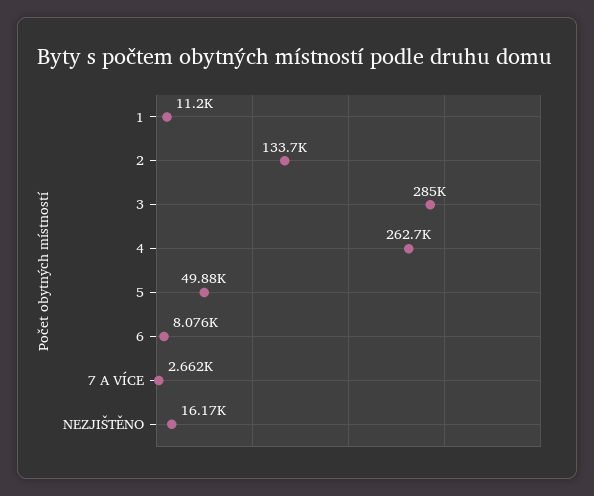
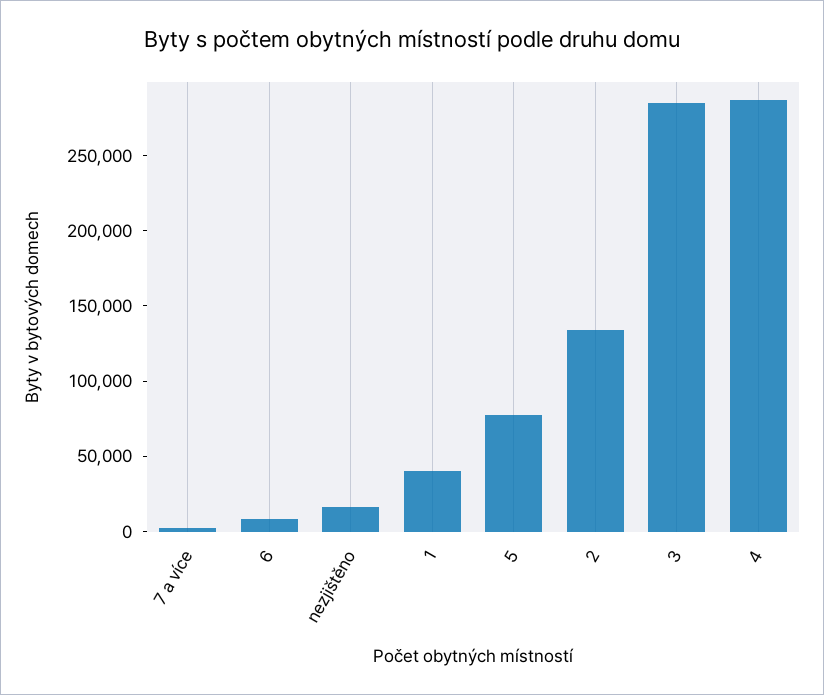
1: 11200 -> 40000
4: 262700 -> 290000
5: 49880 -> 80000

